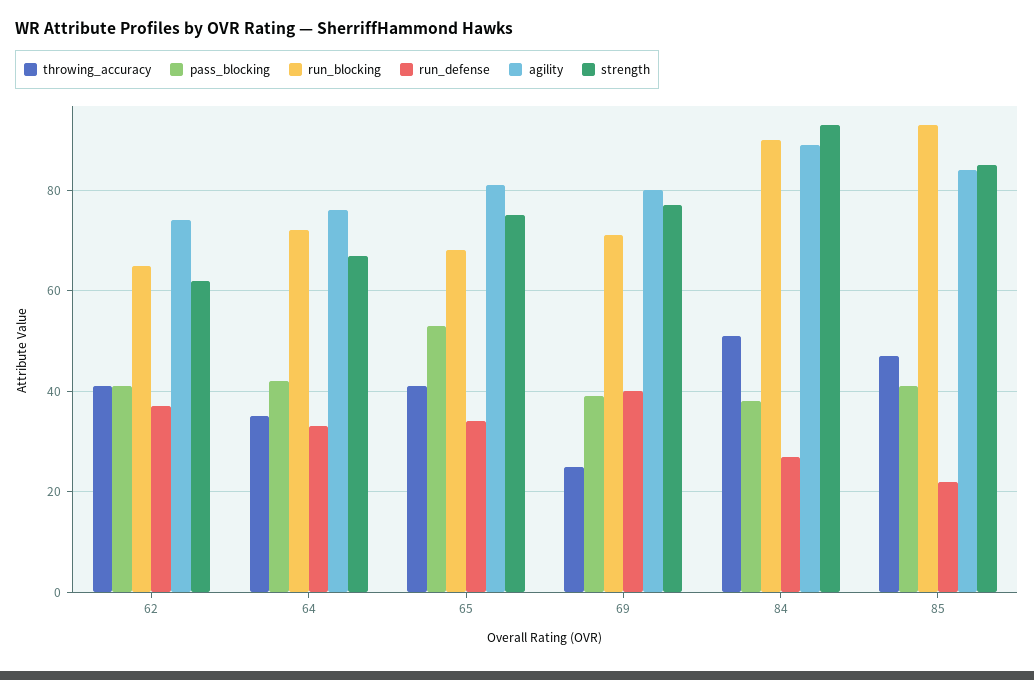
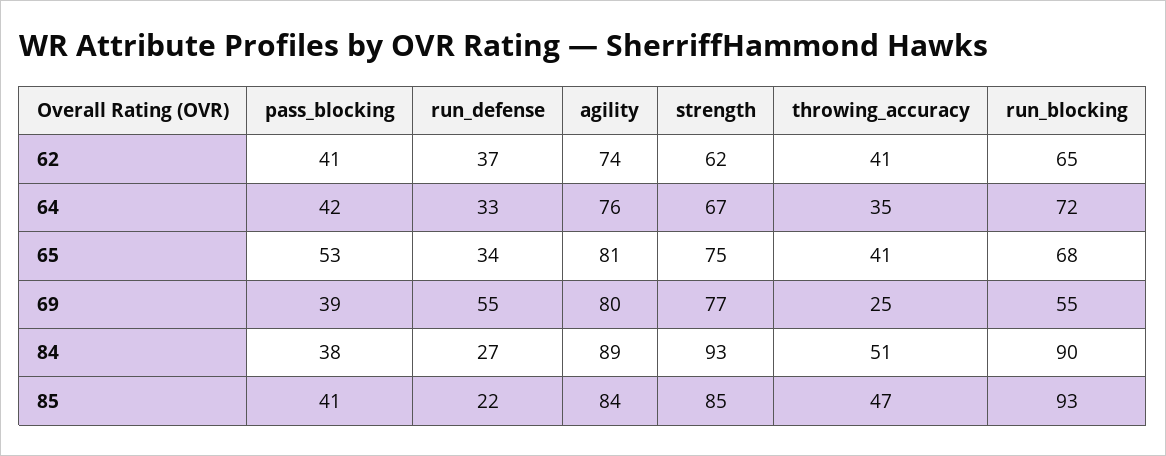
run_blocking, 69: 70 -> 55
run_defense, 69: 40 -> 55

